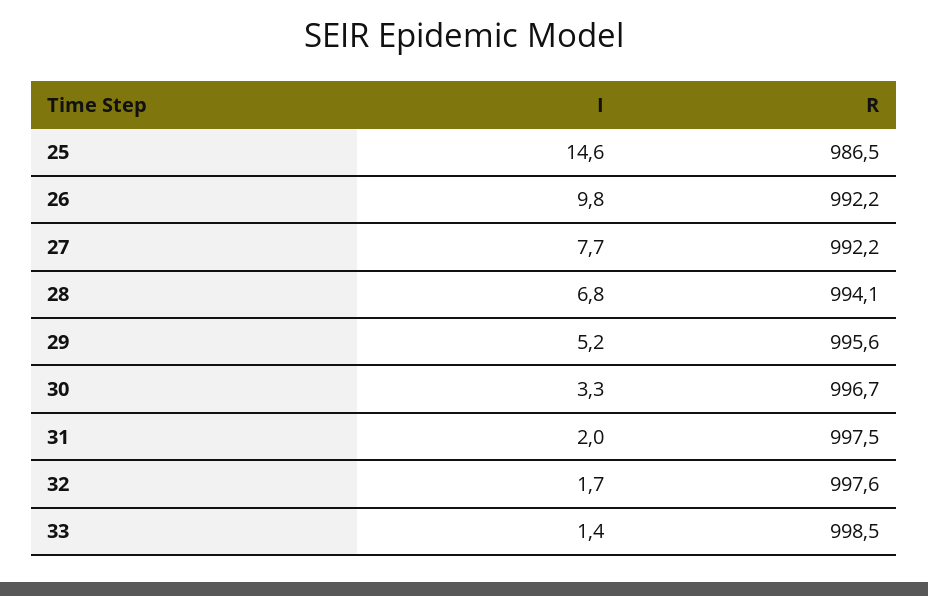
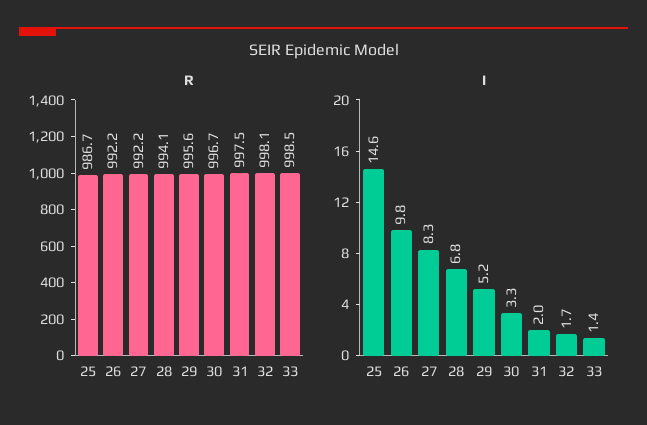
R, 25: 986.5 -> 986.7
I, 27: 7.7 -> 8.3
R, 32: 997.6 -> 998.1

